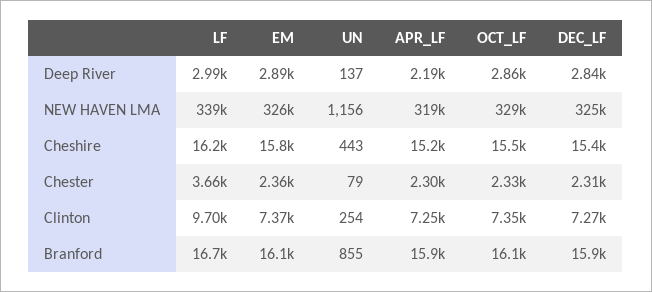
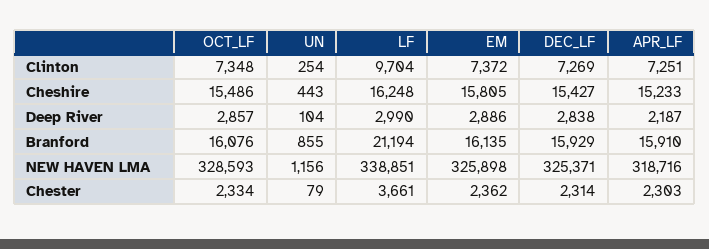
UN, Deep River: 137 -> 104
LF, Branford: 16700 -> 21194

